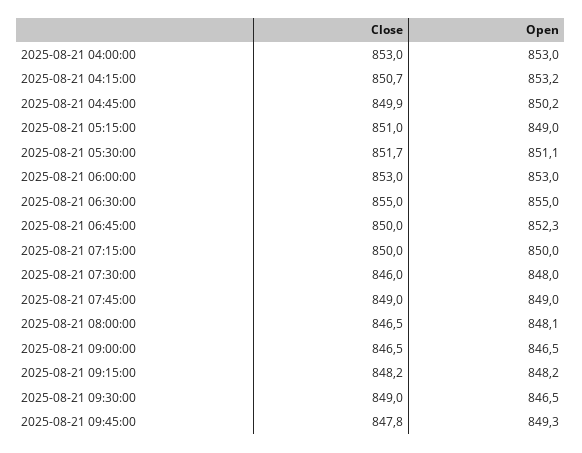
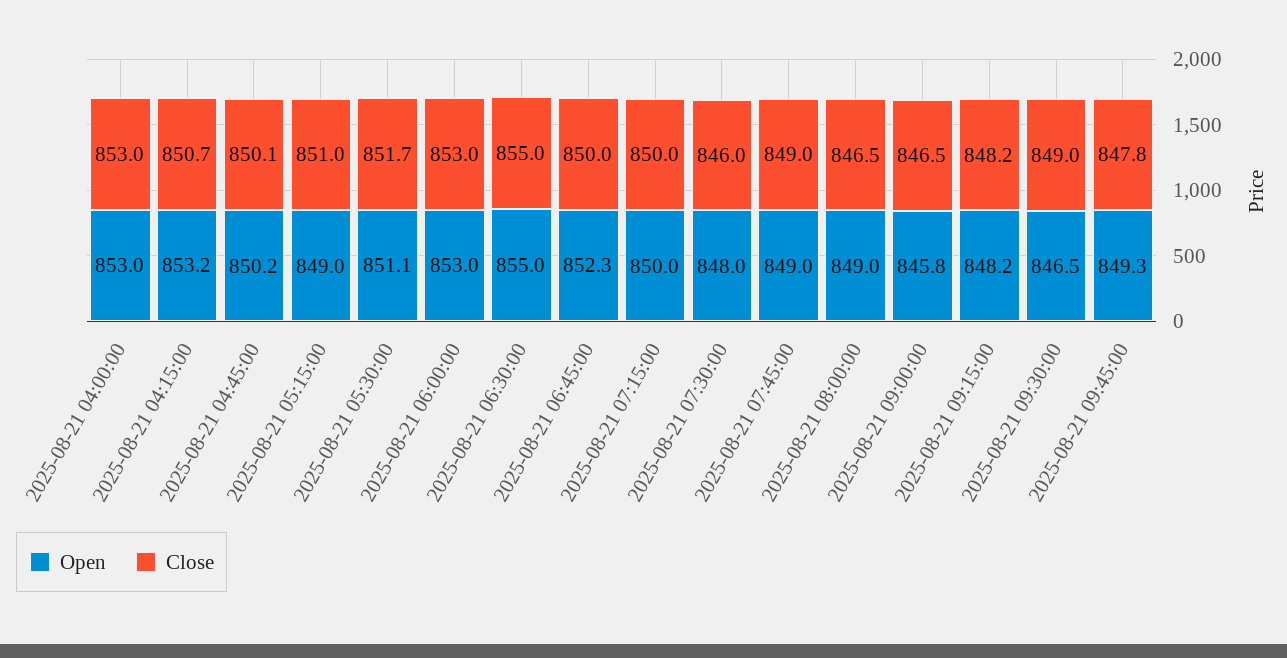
Close, 2025-08-21 04:45:00: 849.9 -> 850.1
Open, 2025-08-21 08:00:00: 848.1 -> 849
Open, 2025-08-21 09:00:00: 846.5 -> 845.8

